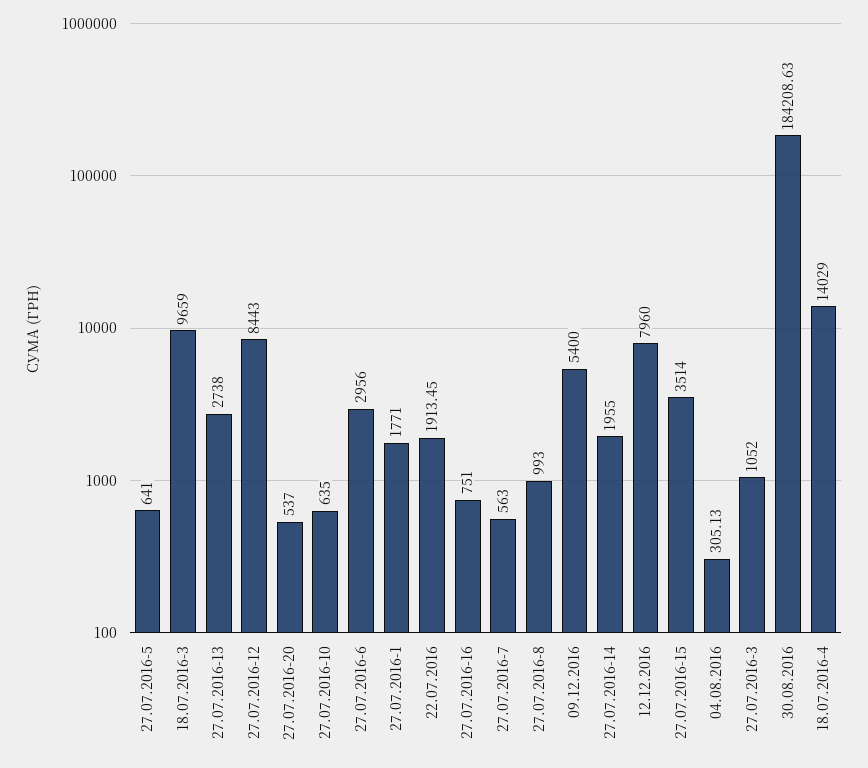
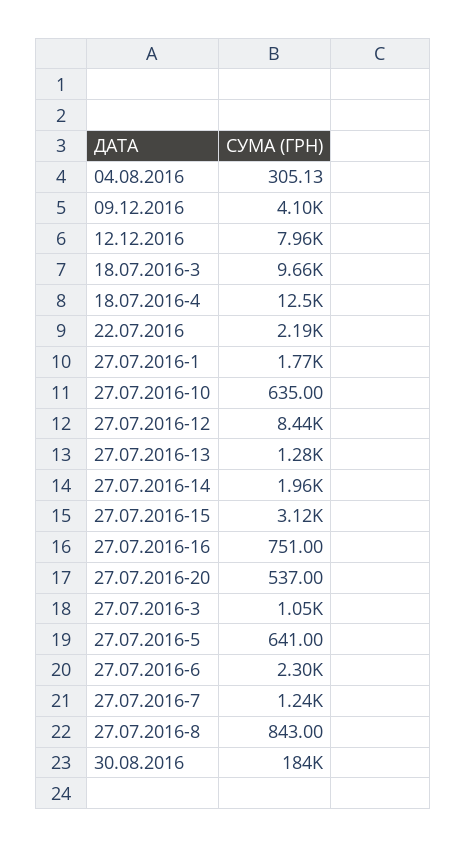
27.07.2016-13: 2738 -> 1280
27.07.2016-6: 2956 -> 2300
22.07.2016: 1913.45 -> 2190
27.07.2016-7: 563 -> 1240
27.07.2016-8: 993 -> 843
09.12.2016: 5400 -> 4100
27.07.2016-15: 3514 -> 3120
18.07.2016-4: 14029 -> 12500

